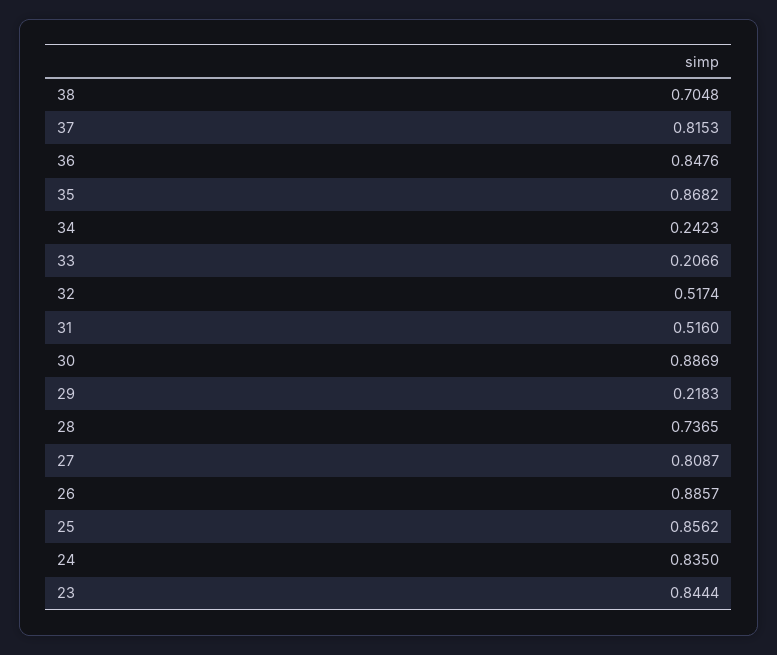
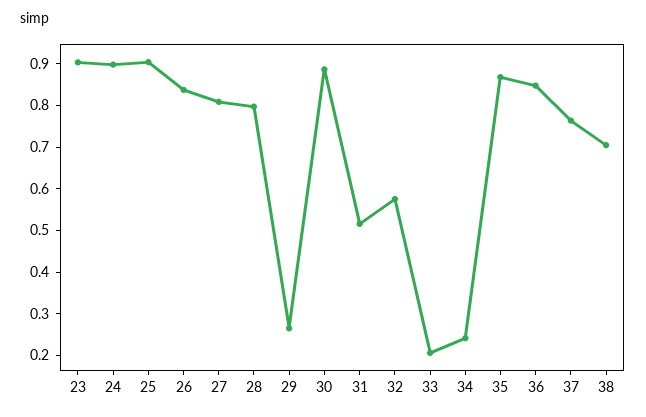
37: 0.8153 -> 0.76
32: 0.5174 -> 0.58
29: 0.2183 -> 0.26
28: 0.7365 -> 0.8
26: 0.8857 -> 0.84
25: 0.8562 -> 0.9
24: 0.835 -> 0.9
23: 0.8444 -> 0.9

